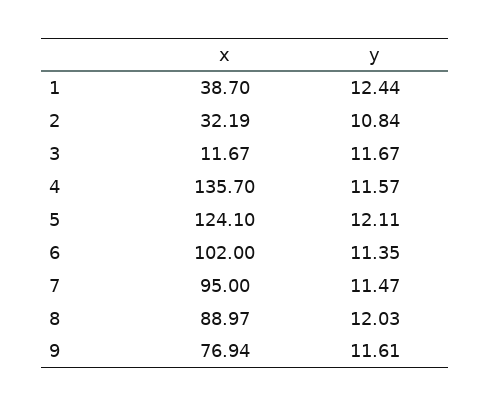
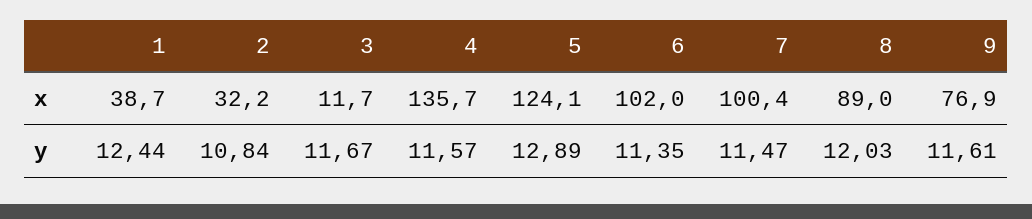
y, 5: 12.11 -> 12.89
x, 7: 95 -> 100.4

